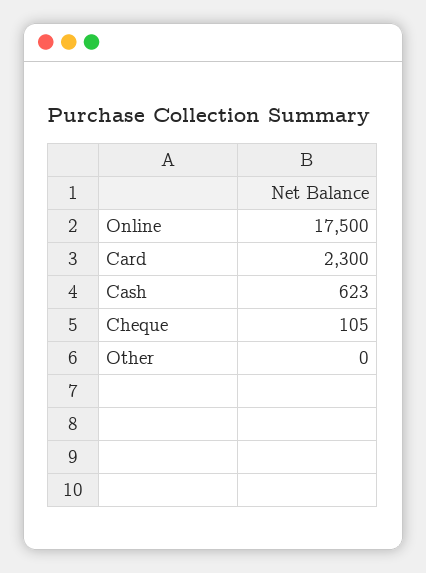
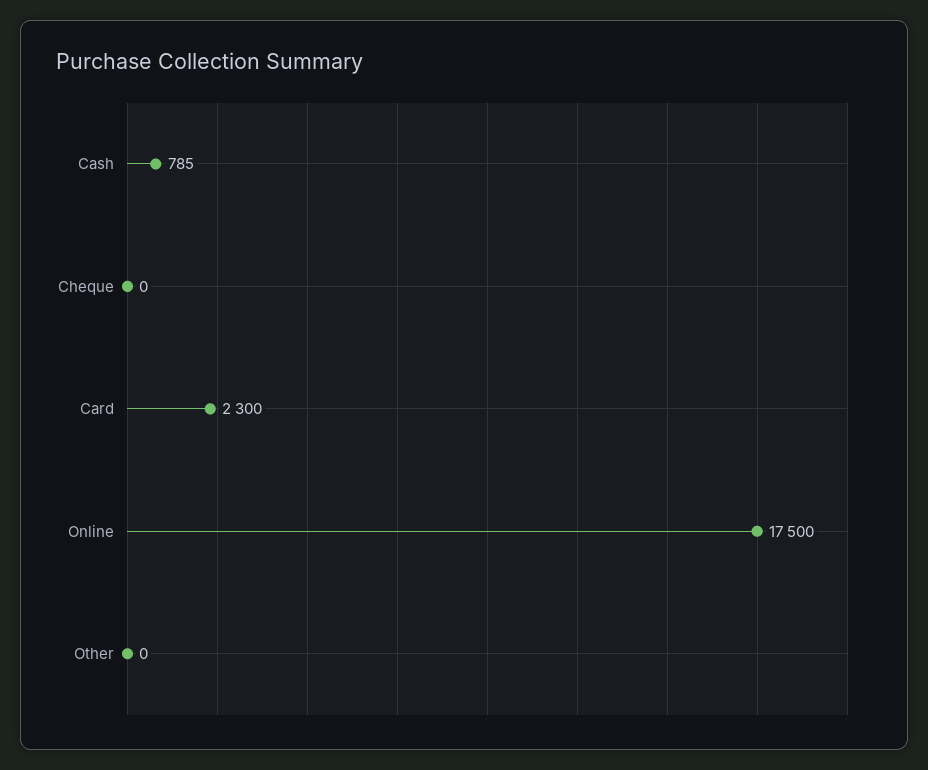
Cash: 623 -> 785
Cheque: 105 -> 0

